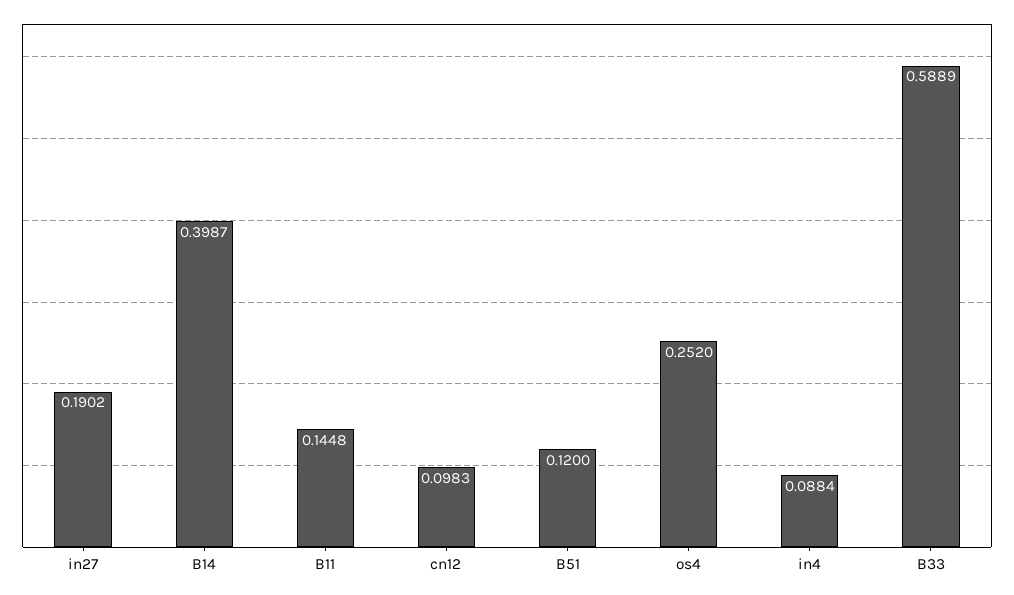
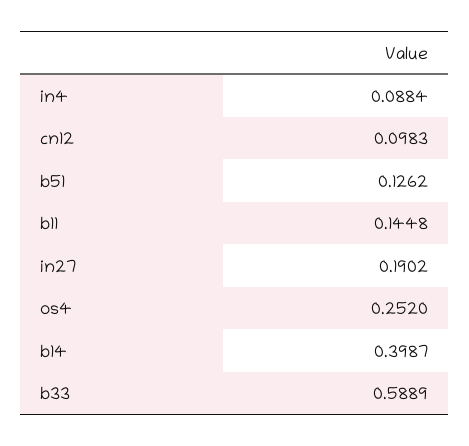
B51: 0.12 -> 0.1262

